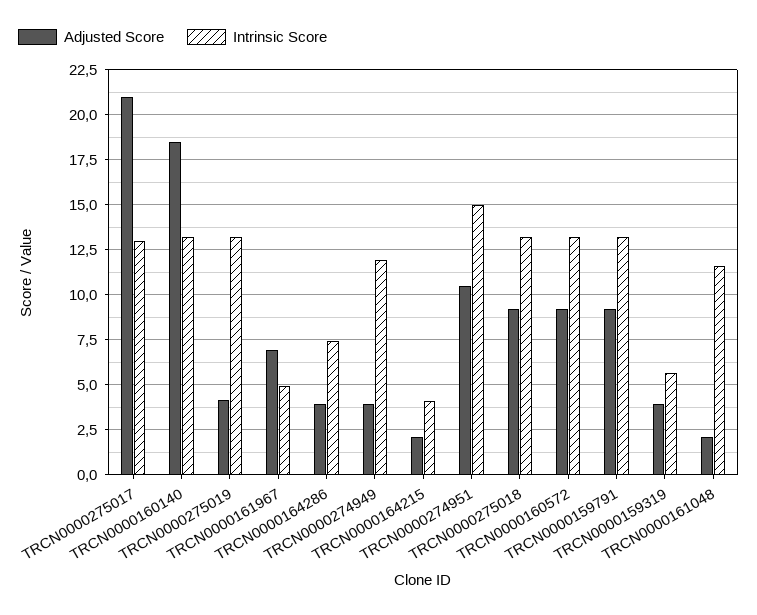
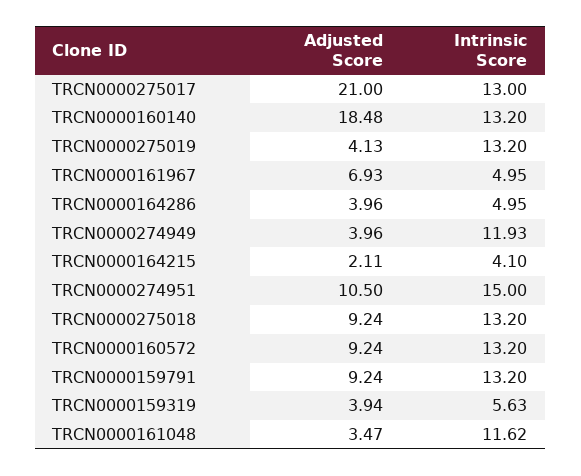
Intrinsic Score, TRCN0000164286: 7.5 -> 4.95
Adjusted Score, TRCN0000161048: 2 -> 3.47

